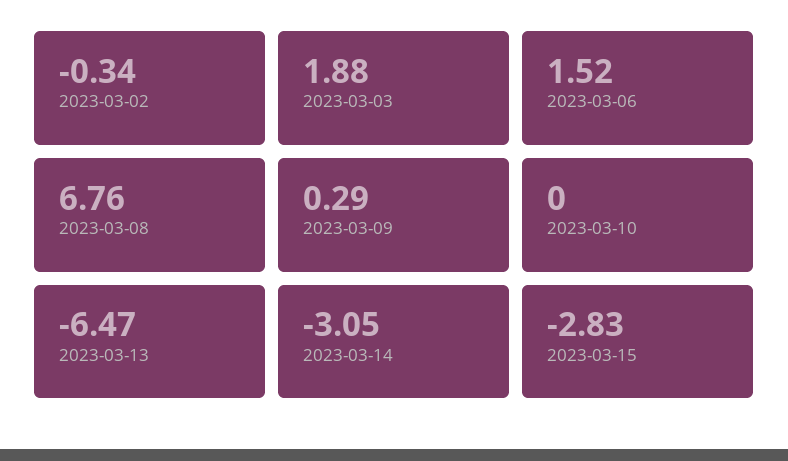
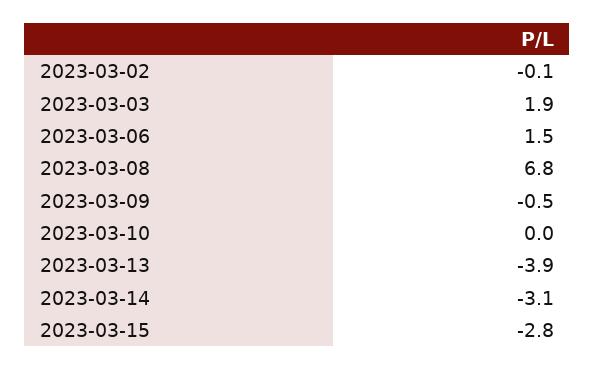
2023-03-02: -0.34 -> -0.1
2023-03-09: 0.29 -> -0.5
2023-03-13: -6.47 -> -3.9

